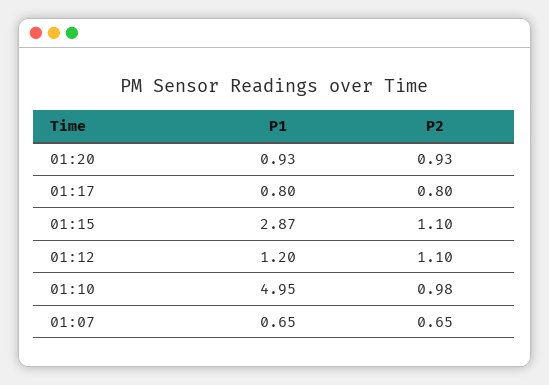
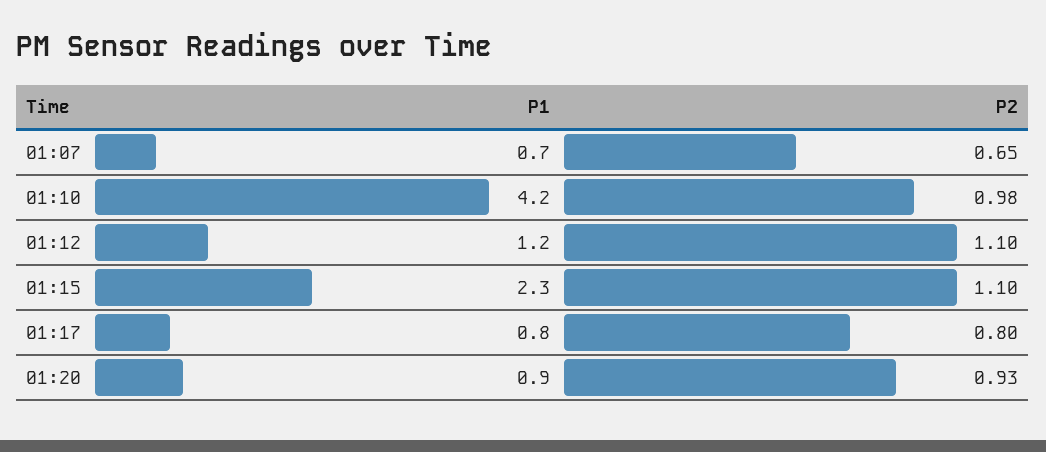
P1, 01:15: 2.87 -> 2.3
P1, 01:10: 4.95 -> 4.2

